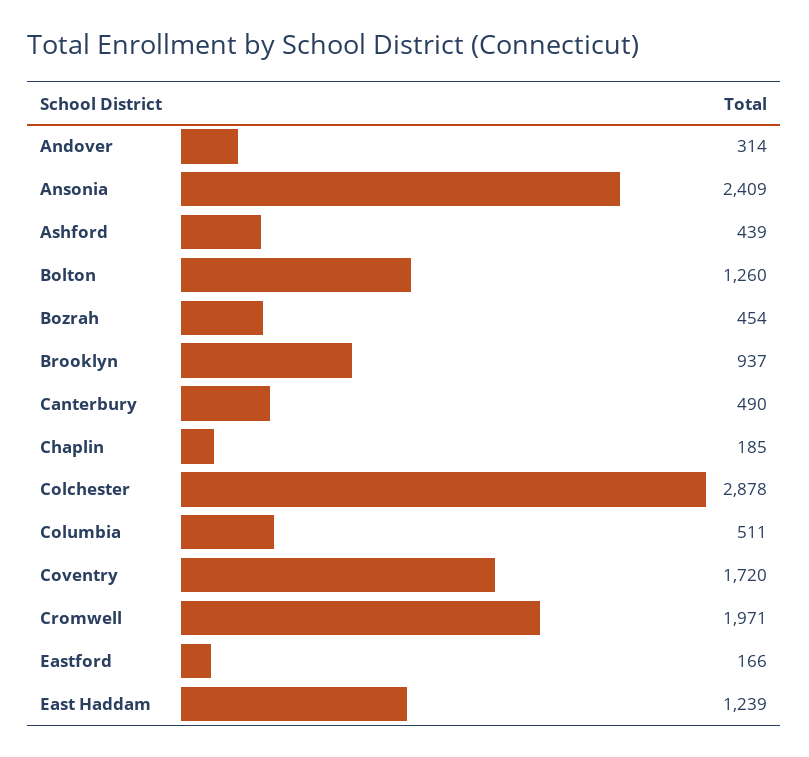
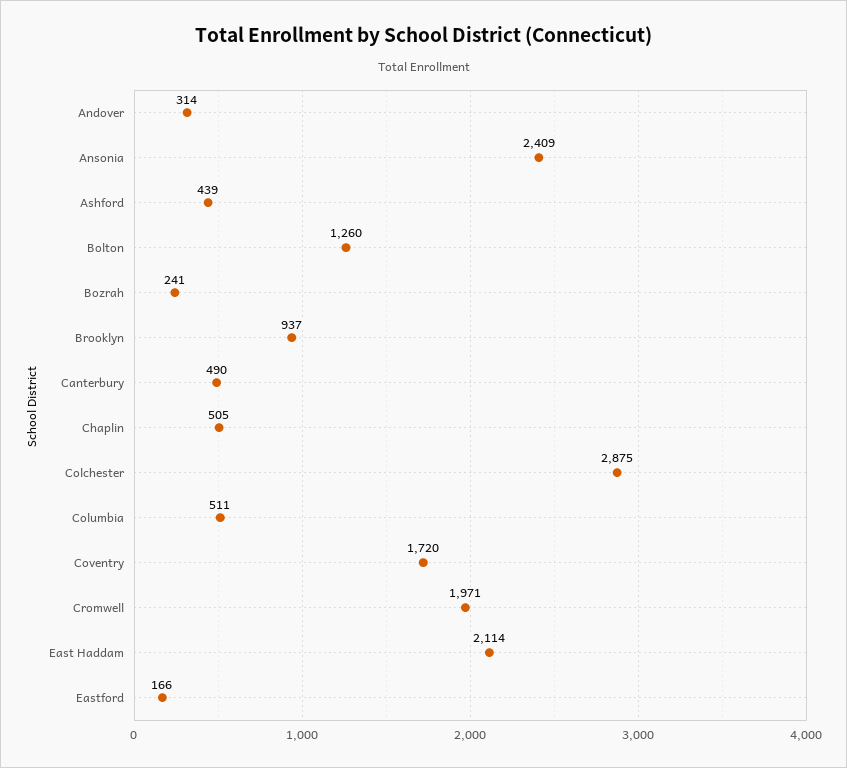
Bozrah: 454 -> 241
Chaplin: 185 -> 505
Colchester: 2878 -> 2875
East Haddam: 1239 -> 2114

